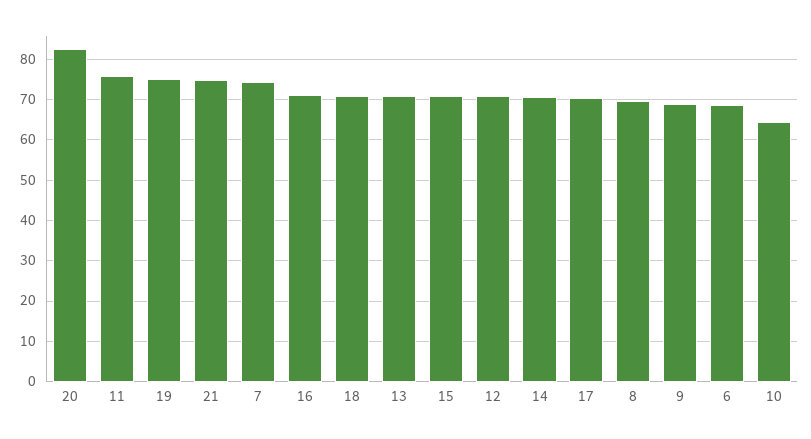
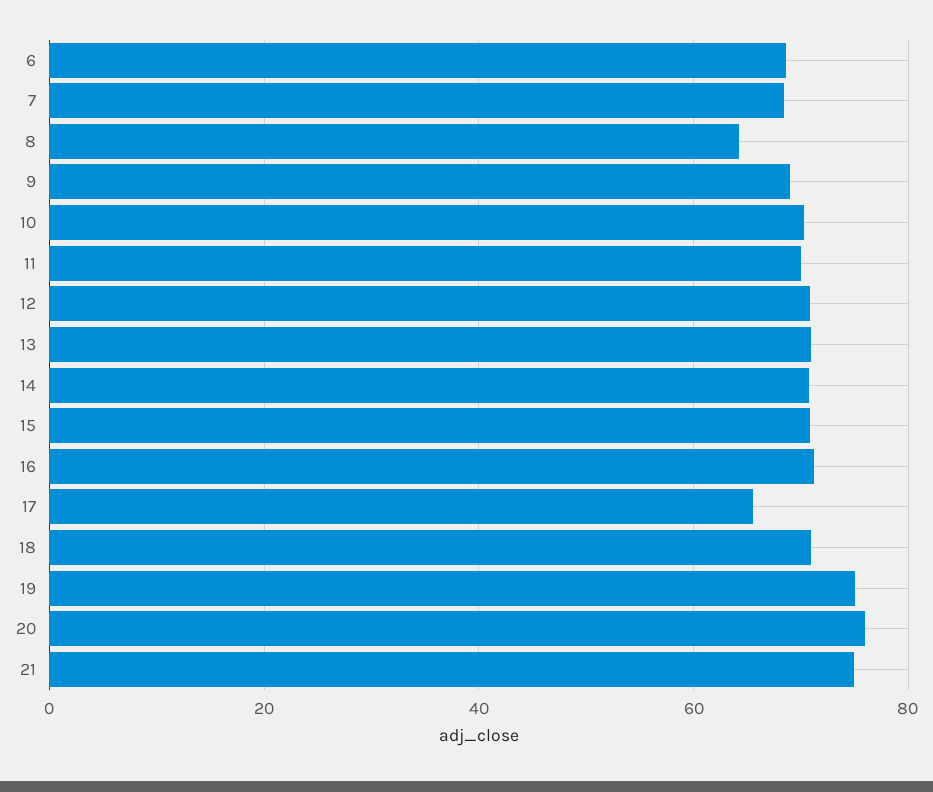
20: 82 -> 76
11: 76 -> 70
7: 74 -> 68
17: 70 -> 66
8: 70 -> 64
10: 64 -> 70

